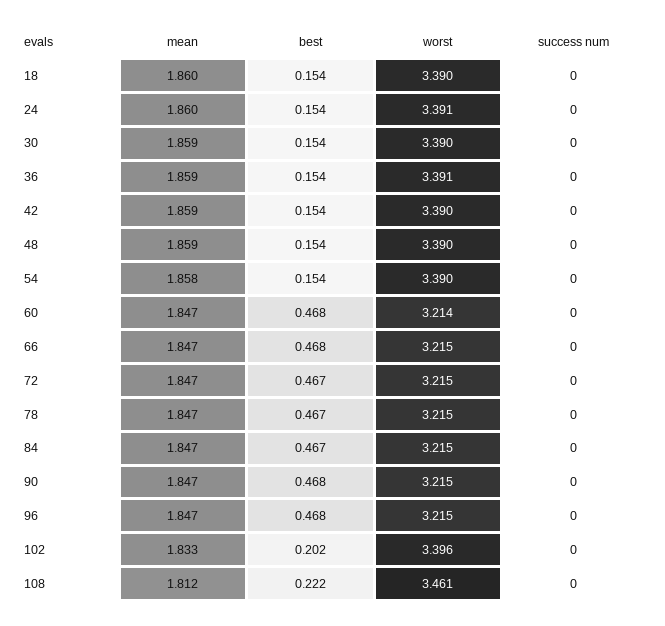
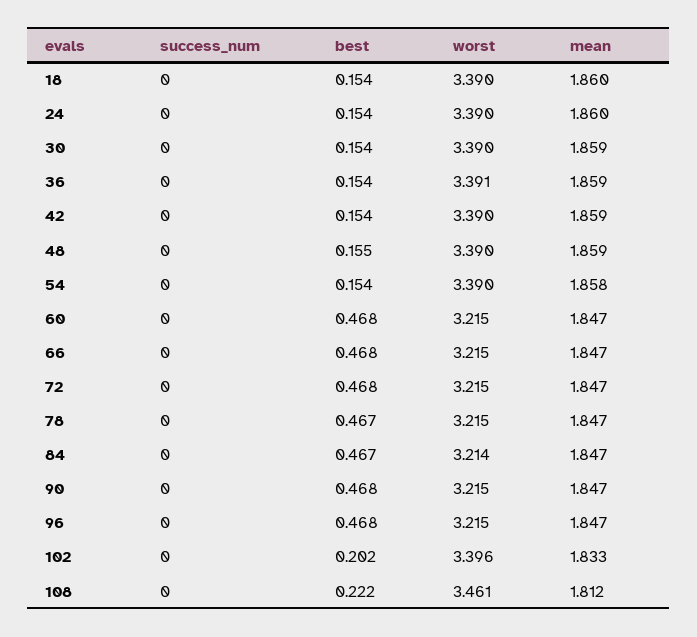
worst, 24: 3.391 -> 3.39
best, 48: 0.154 -> 0.155
worst, 60: 3.214 -> 3.215
best, 72: 0.467 -> 0.468
worst, 84: 3.215 -> 3.214

